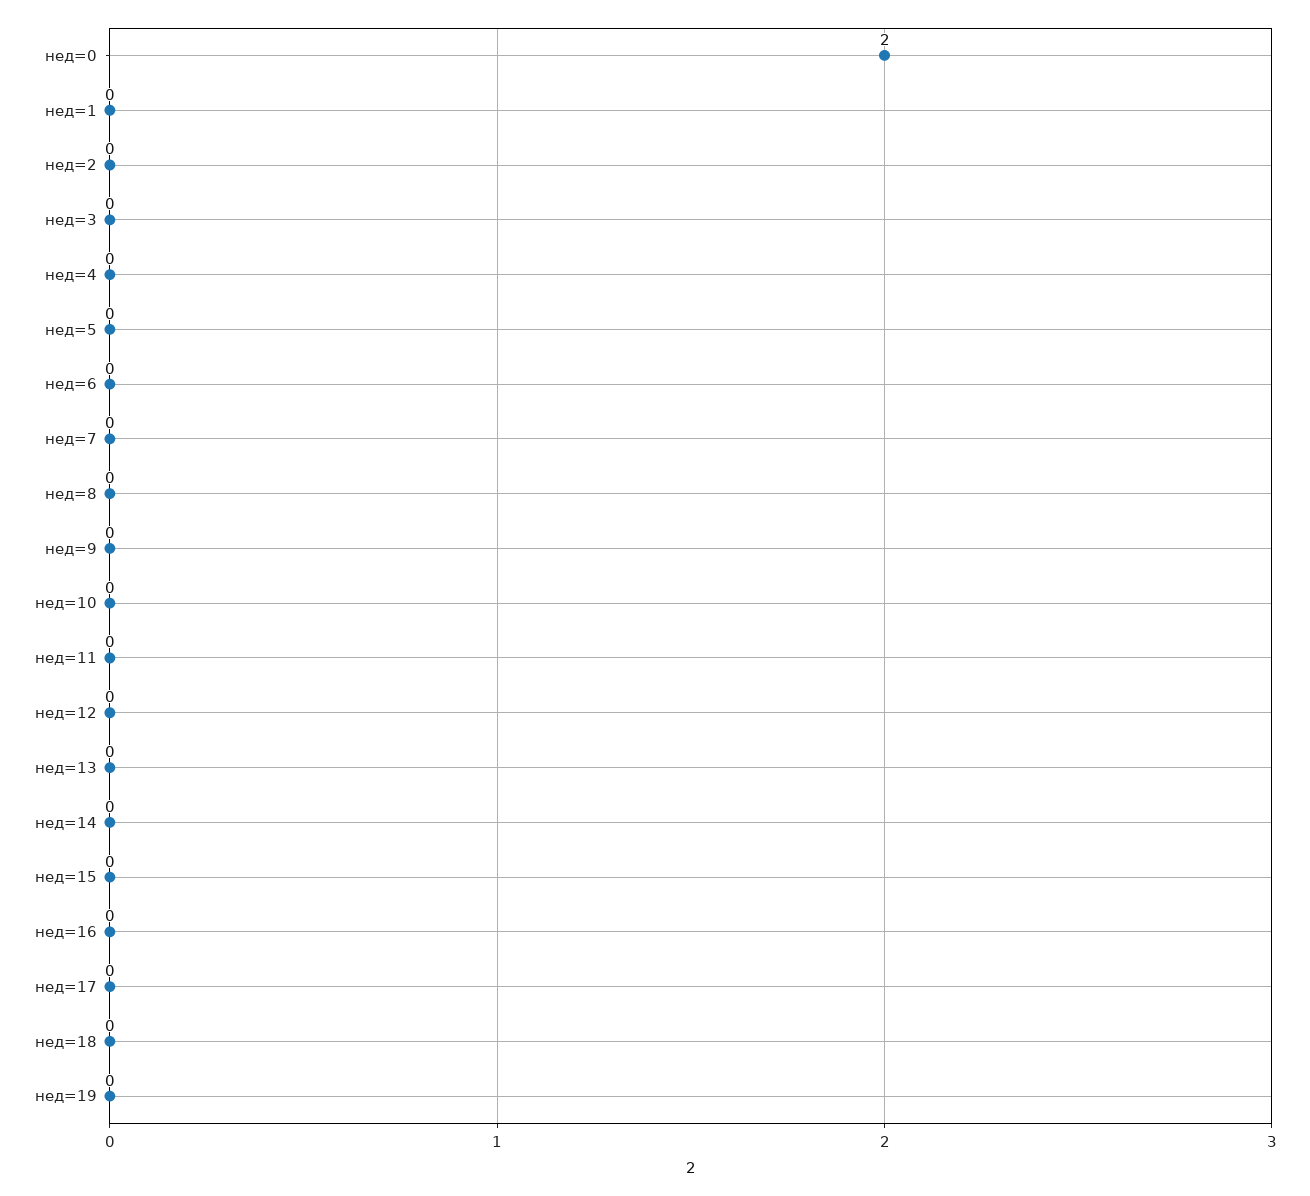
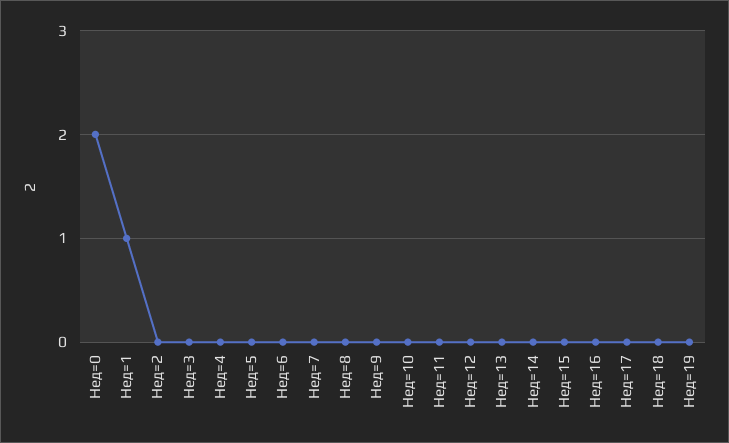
нед=1: 0 -> 1

